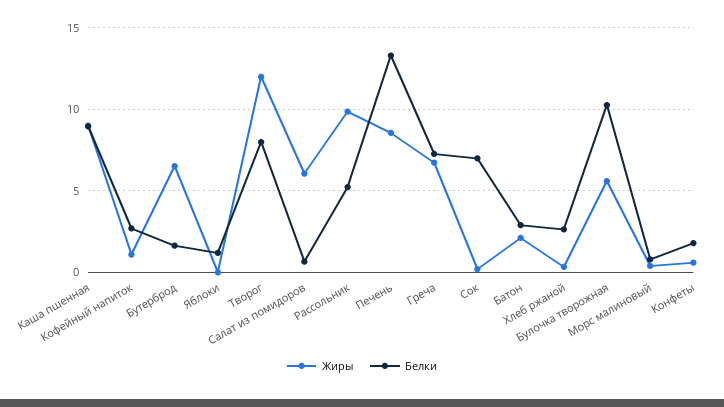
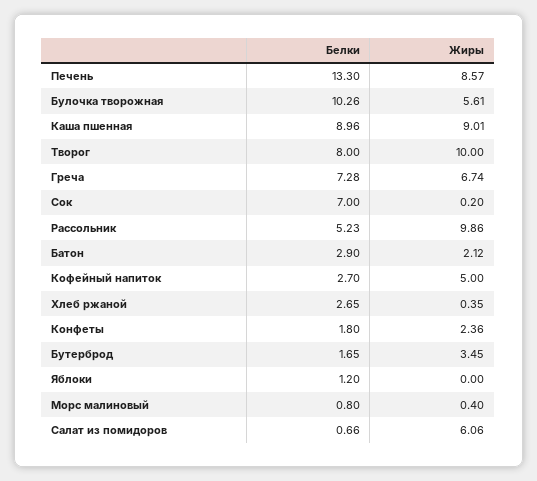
Жиры, Кофейный напиток: 1 -> 5
Жиры, Бутерброд: 6.5 -> 3.45
Жиры, Творог: 12 -> 10
Жиры, Конфеты: 0.5 -> 2.36

